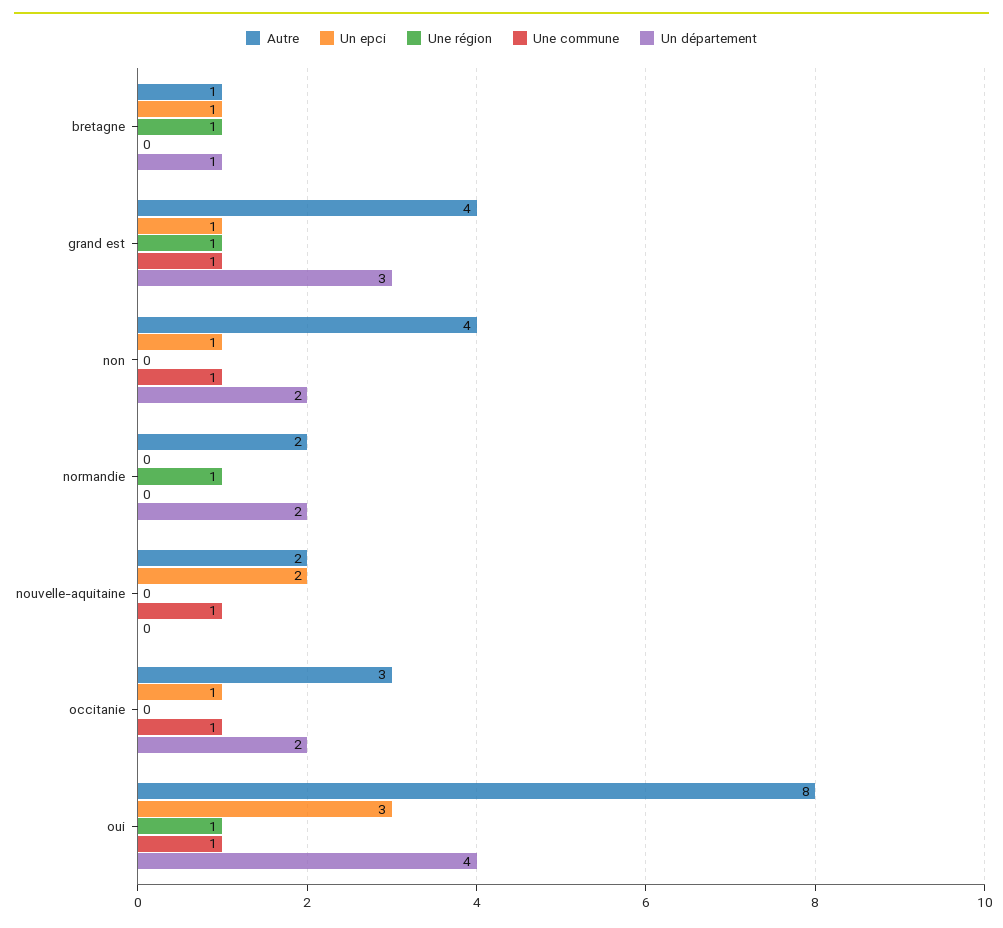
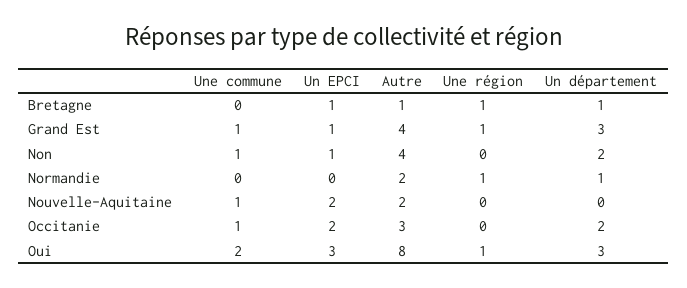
Un département, normandie: 2 -> 1
Un epci, occitanie: 1 -> 2
Une commune, oui: 1 -> 2
Un département, oui: 4 -> 3

